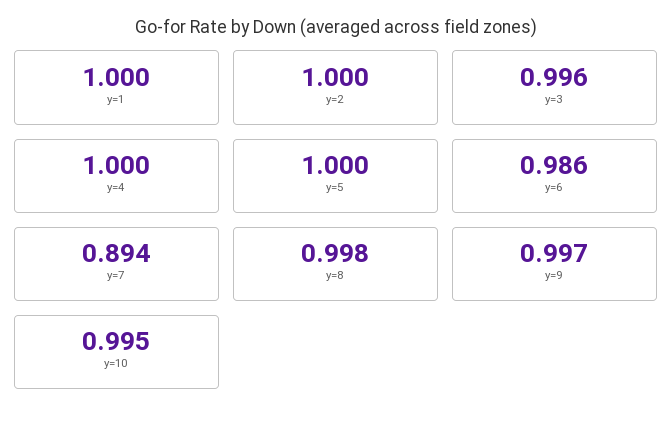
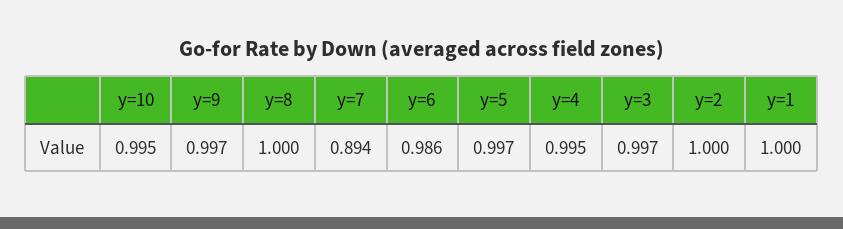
y=3: 0.996 -> 0.997
y=4: 1 -> 0.995
y=5: 1 -> 0.997
y=8: 0.998 -> 1

